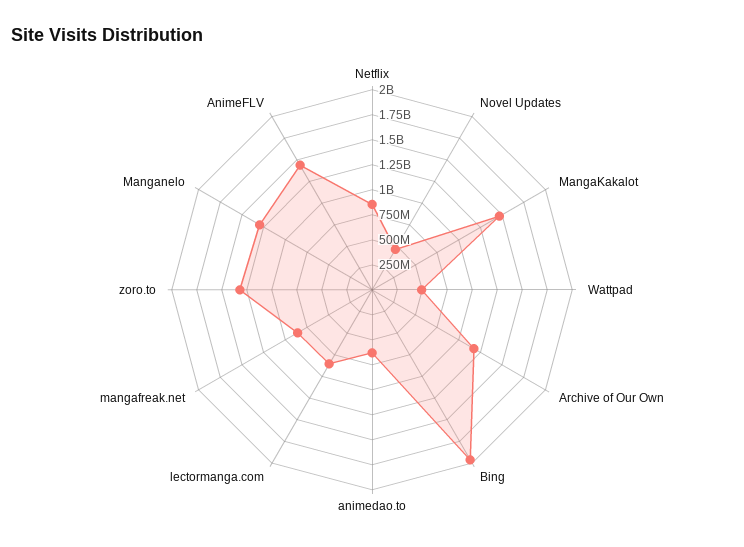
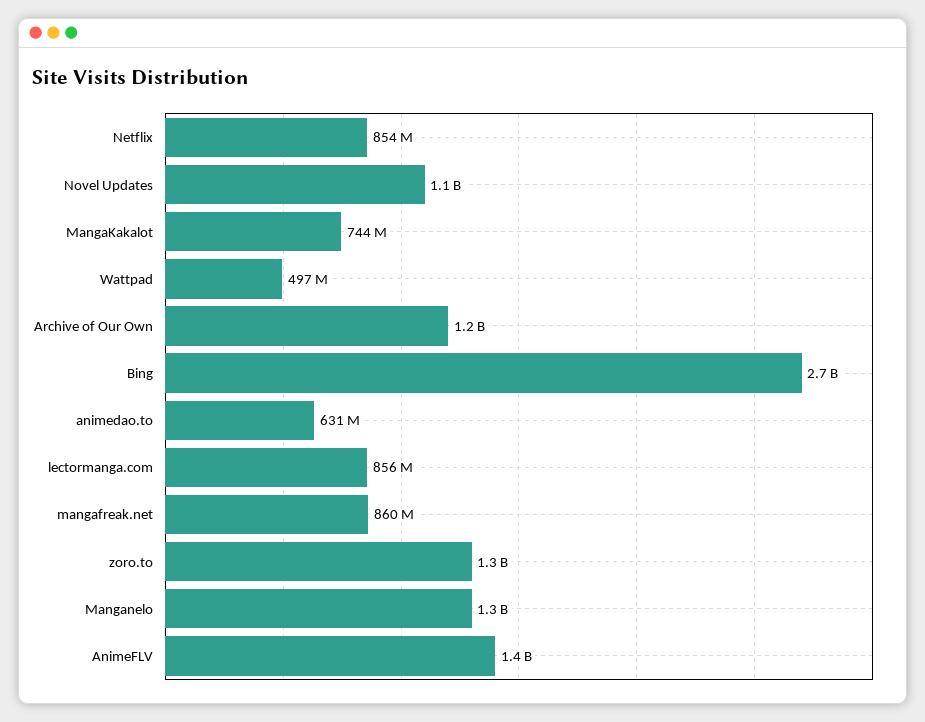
Novel Updates: 500000000 -> 1100000000
MangaKakalot: 1500000000 -> 744000000
Bing: 2000000000 -> 2700000000

